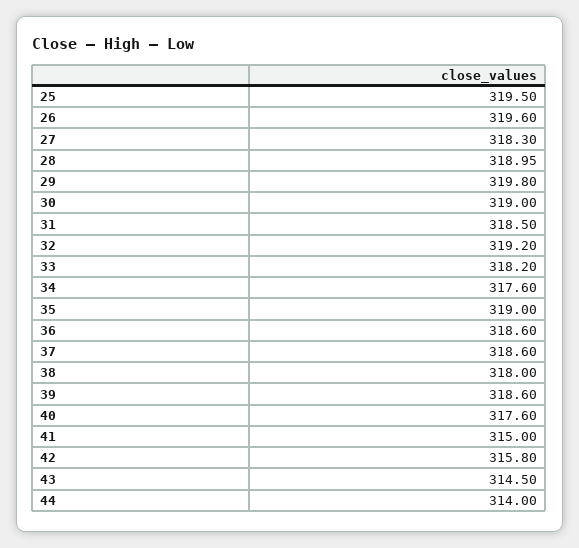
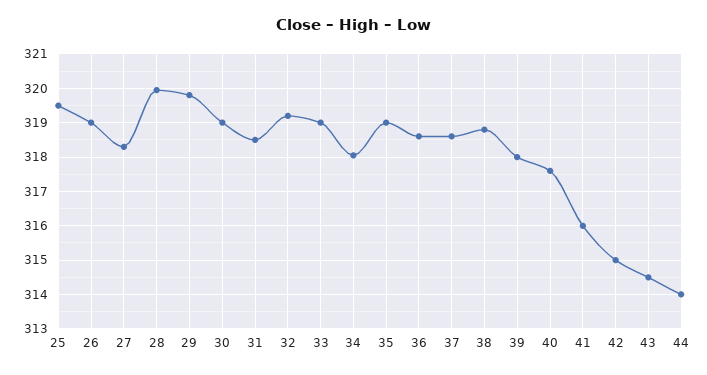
26: 319.6 -> 319
28: 318.95 -> 320
33: 318.2 -> 319
34: 317.6 -> 318
38: 318 -> 318.8
39: 318.6 -> 318
41: 315 -> 316
42: 315.8 -> 315

